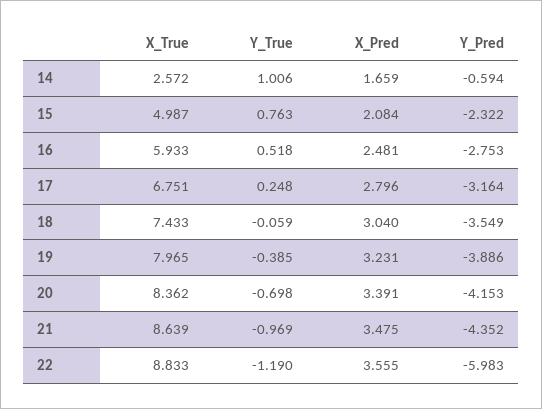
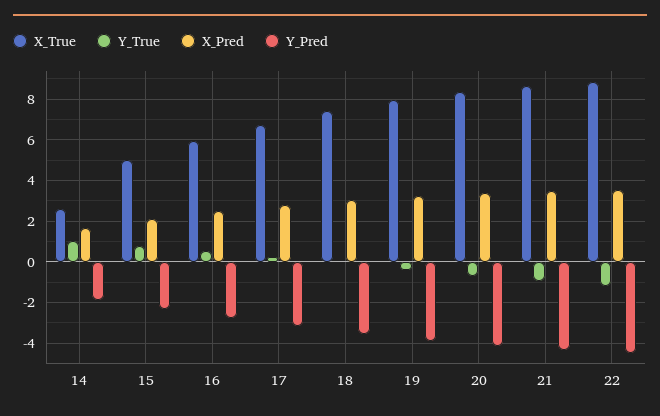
Y_Pred, 14: -0.594 -> -2
Y_Pred, 22: -5.983 -> -4.5

